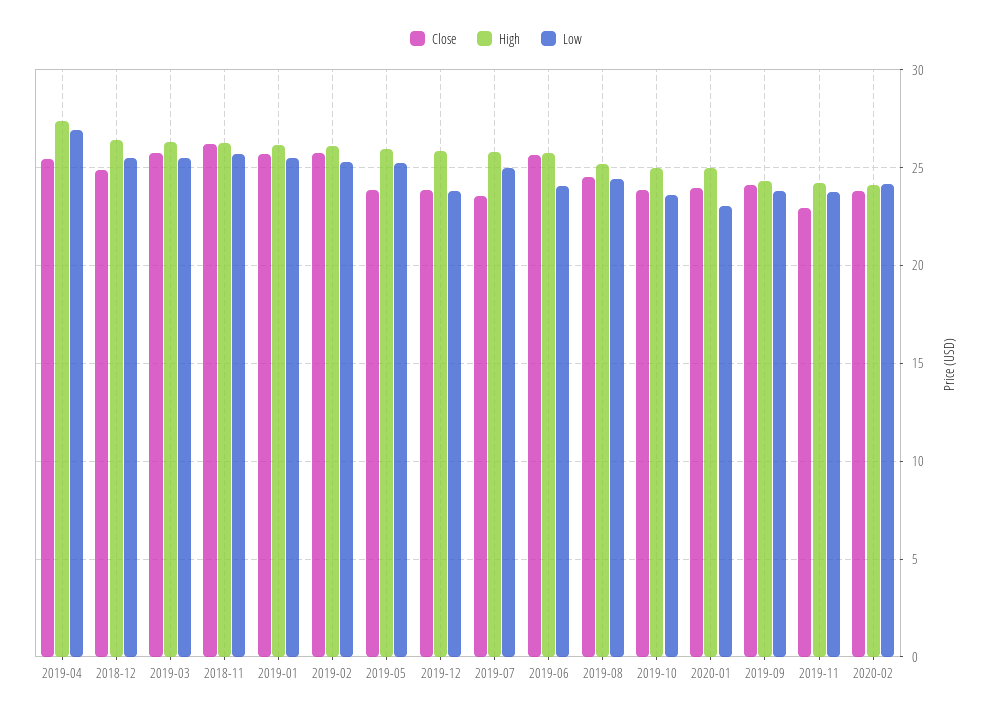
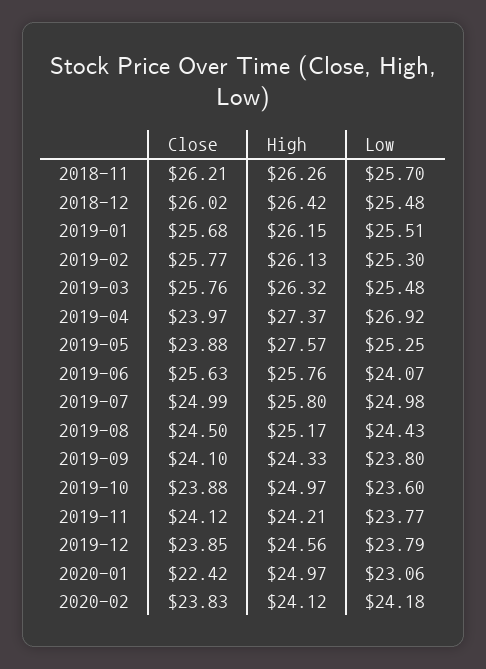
Close, 2019-04: 25.5 -> 23.97
Close, 2018-12: 25 -> 26.02
High, 2019-05: 26 -> 27.57
High, 2019-12: 26 -> 24.56
Close, 2019-07: 23.5 -> 24.99
Close, 2020-01: 24 -> 22.42
Close, 2019-11: 23 -> 24.12

